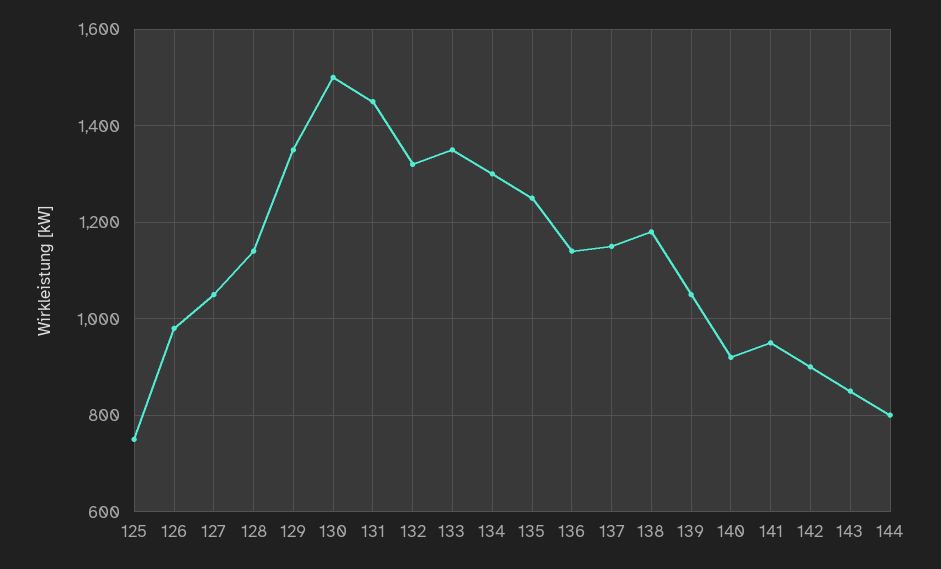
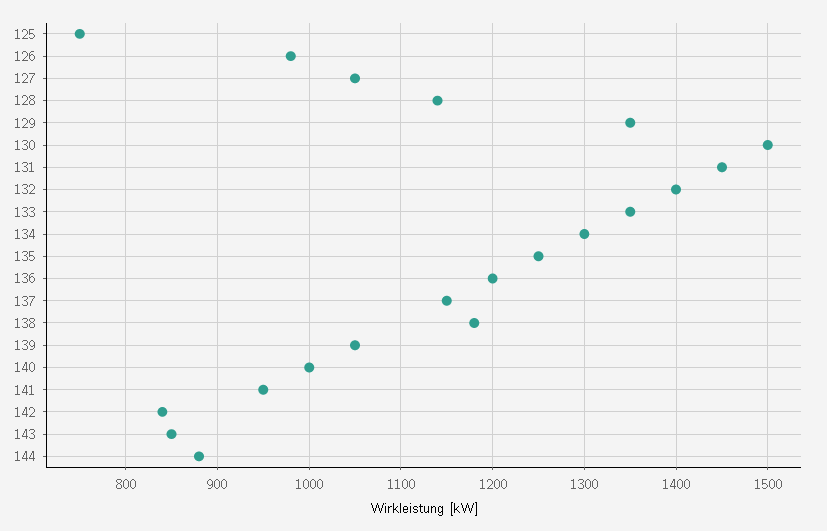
132: 1320 -> 1400
136: 1140 -> 1200
140: 920 -> 1000
142: 900 -> 840
144: 800 -> 880

